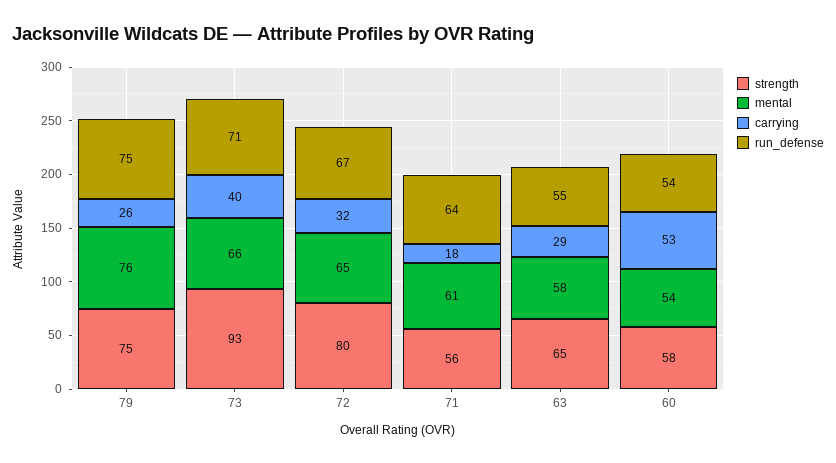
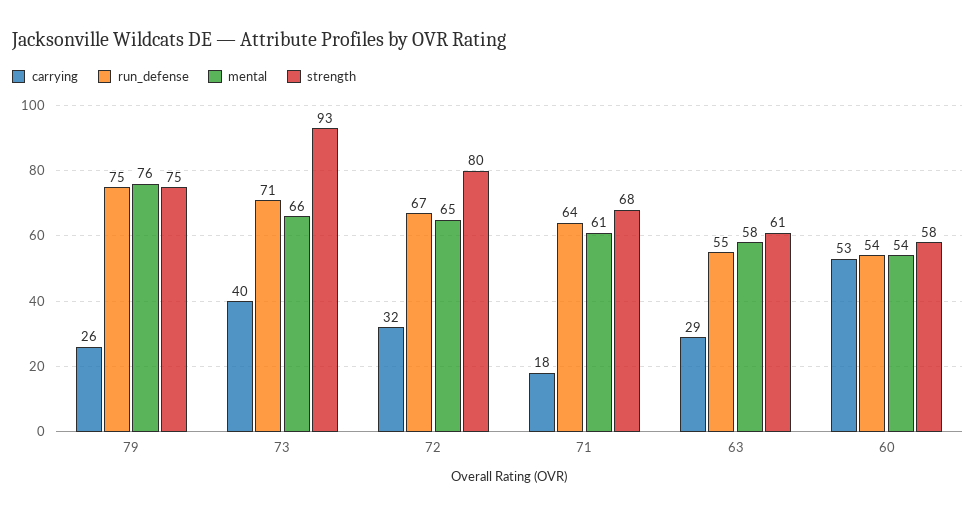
strength, 71: 56 -> 68
strength, 63: 65 -> 61

